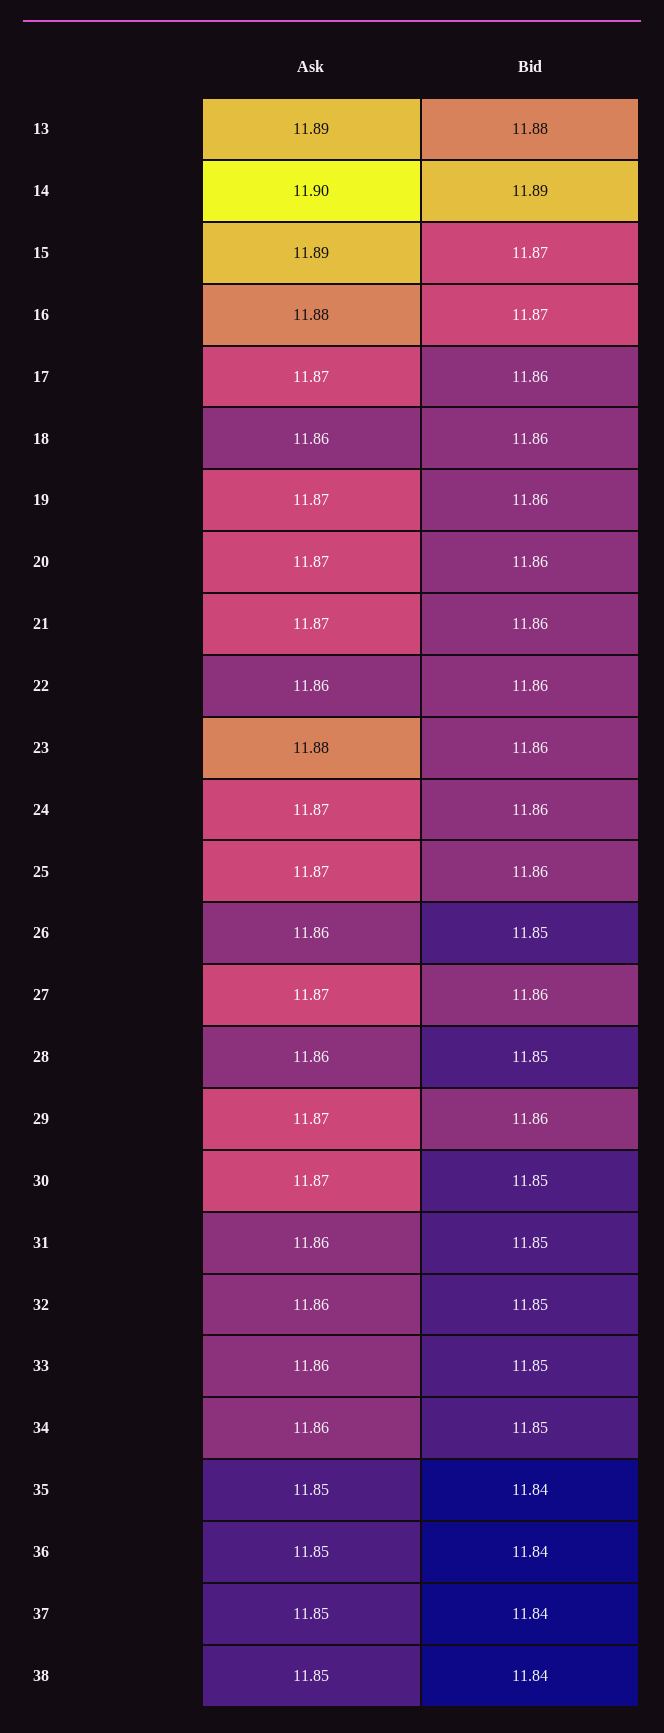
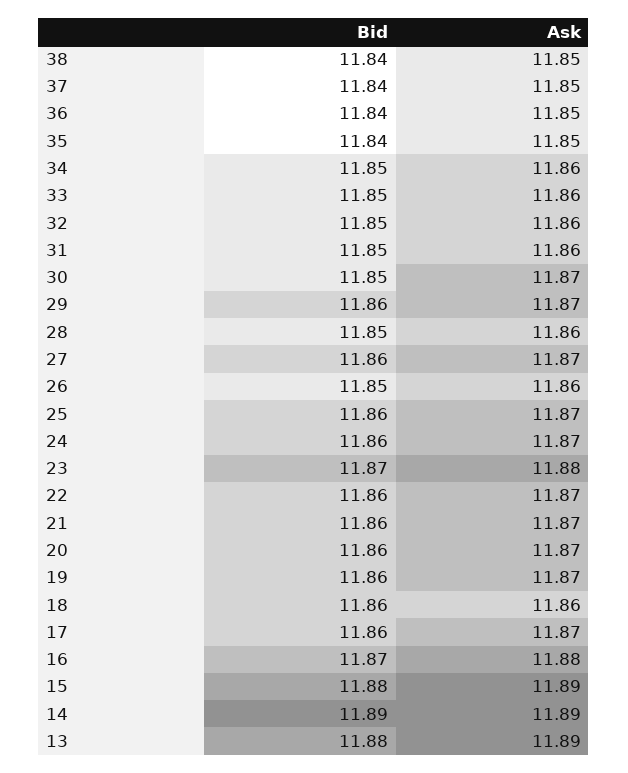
Ask, 14: 11.9 -> 11.89
Bid, 15: 11.87 -> 11.88
Ask, 22: 11.86 -> 11.87
Bid, 23: 11.86 -> 11.87

